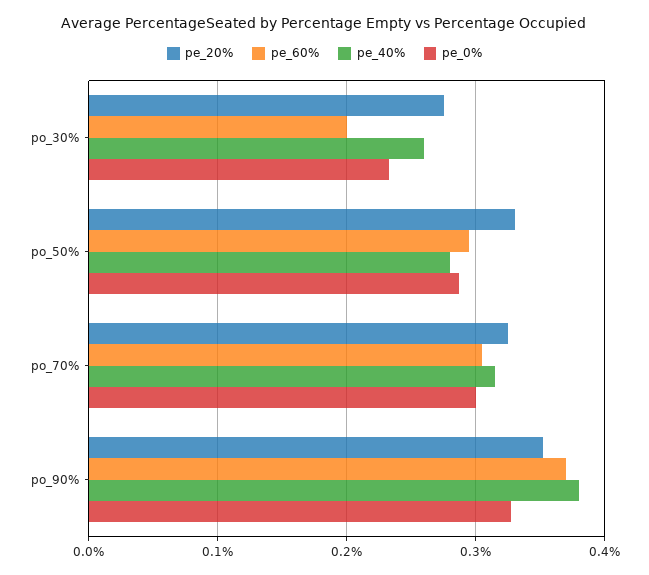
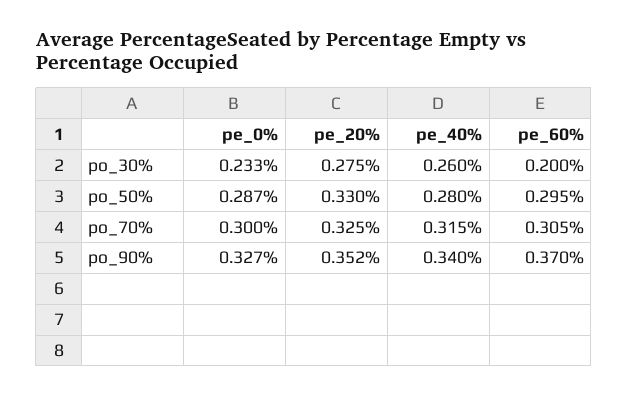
pe_40%, po_90%: 0.38 -> 0.34

